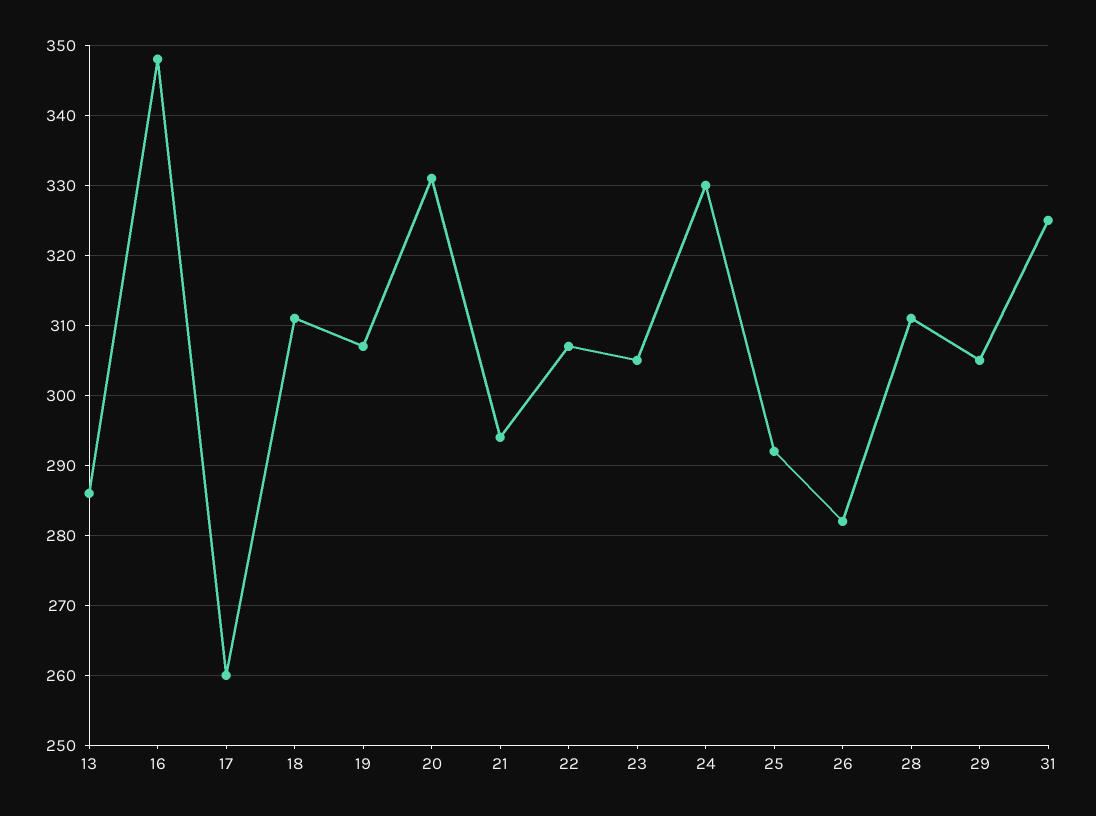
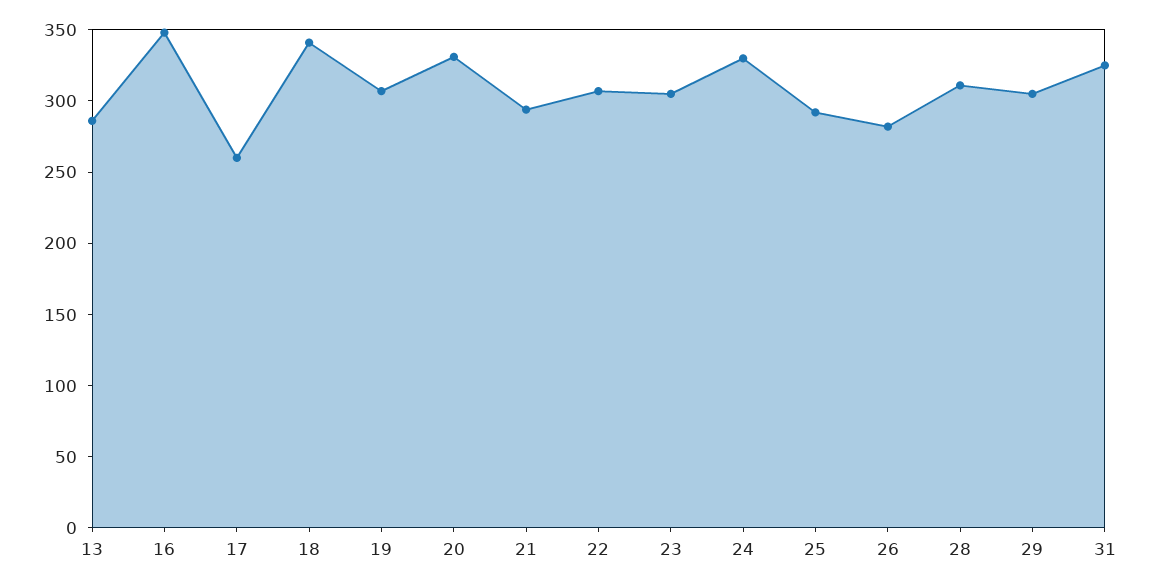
18: 311 -> 340

